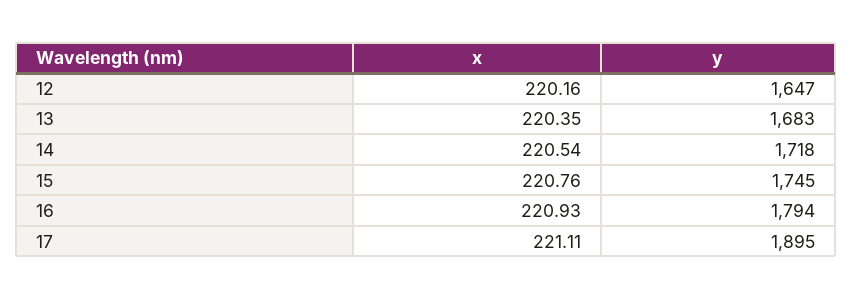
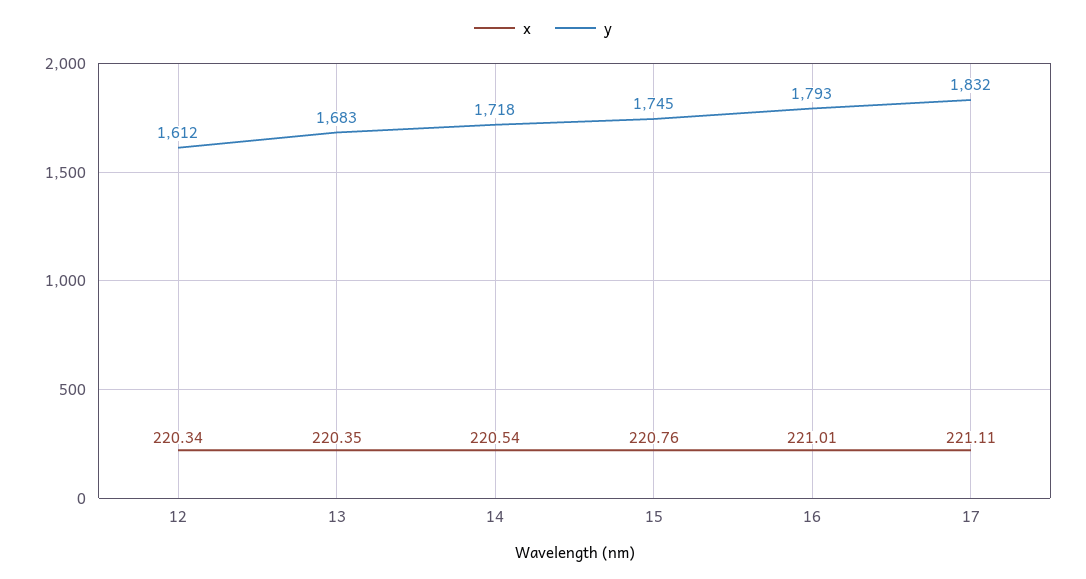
x, 12: 220.16 -> 220.34
y, 12: 1647 -> 1612
x, 16: 220.93 -> 221.01
y, 16: 1794 -> 1793
y, 17: 1895 -> 1832

